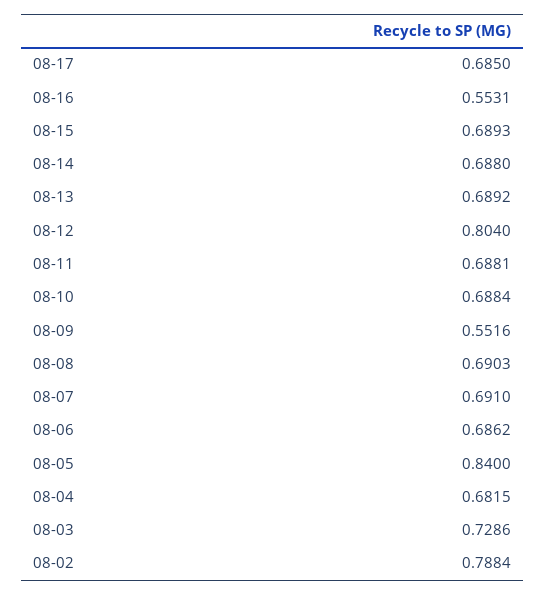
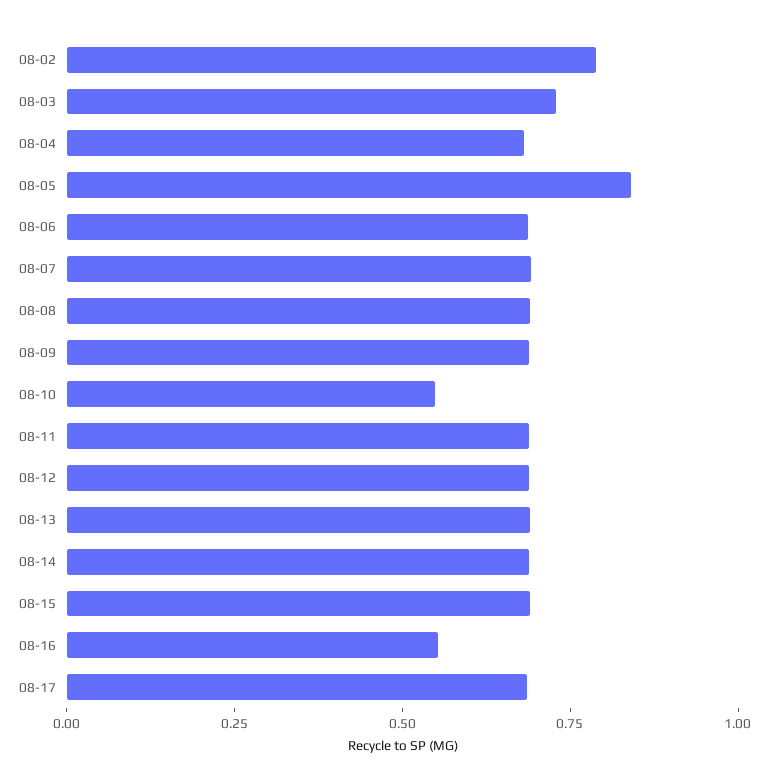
08-12: 0.804 -> 0.7
08-10: 0.6884 -> 0.55
08-09: 0.5516 -> 0.7

